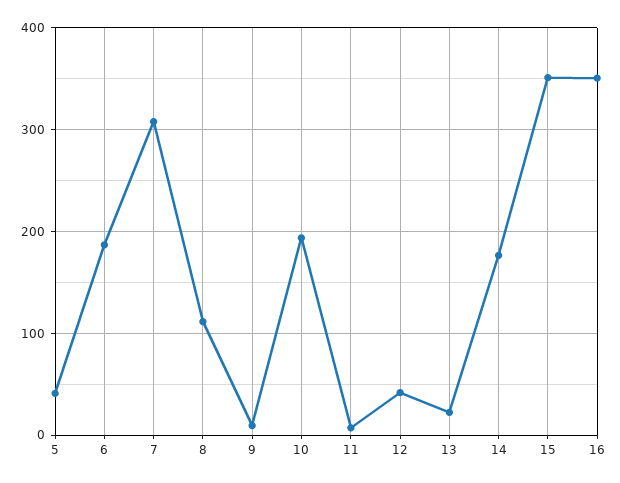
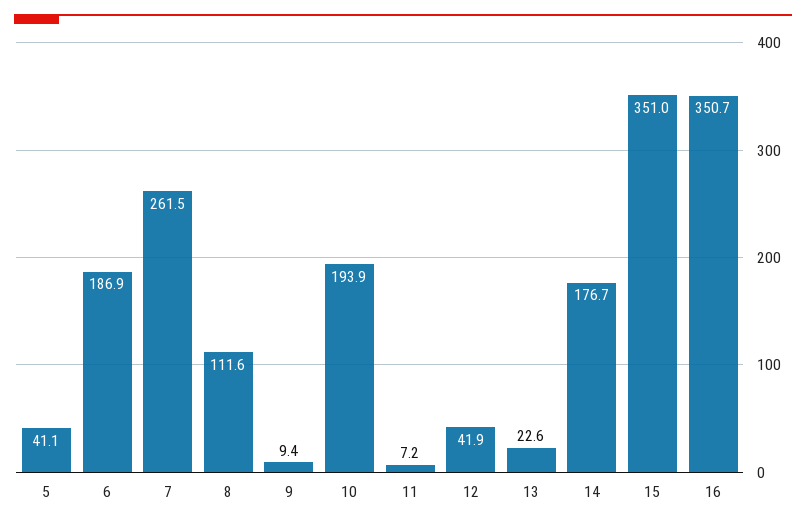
7: 310 -> 261.5

